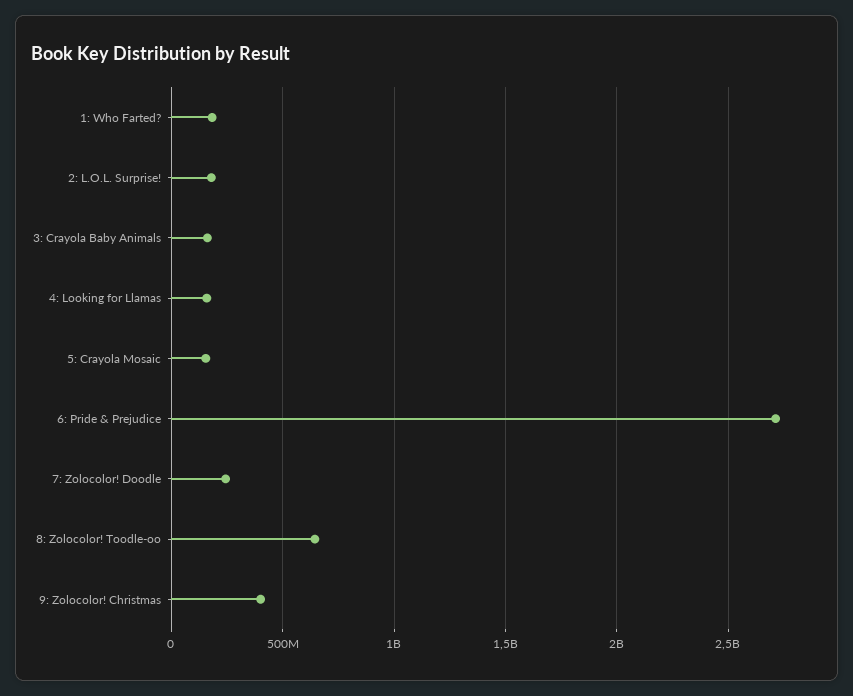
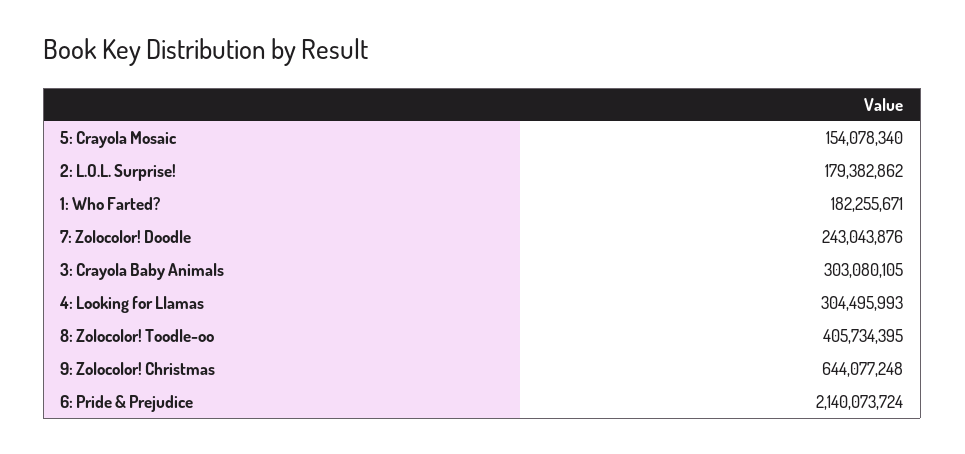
3: Crayola Baby Animals: 150000000 -> 303080105
4: Looking for Llamas: 150000000 -> 304495993
6: Pride & Prejudice: 2700000000 -> 2140073724
8: Zolocolor! Toodle-oo: 650000000 -> 405734395
9: Zolocolor! Christmas: 400000000 -> 644077248

